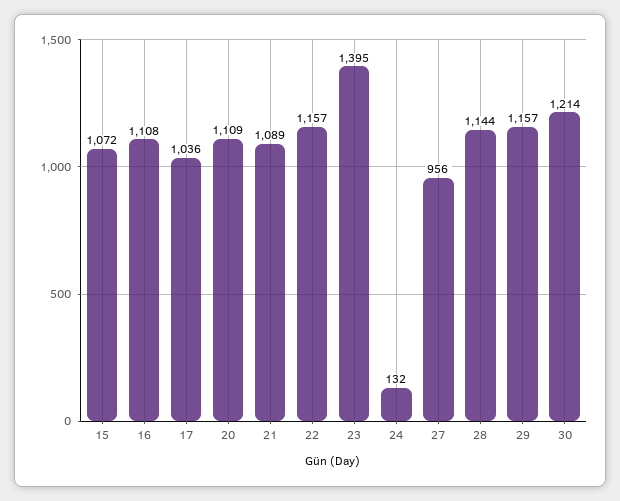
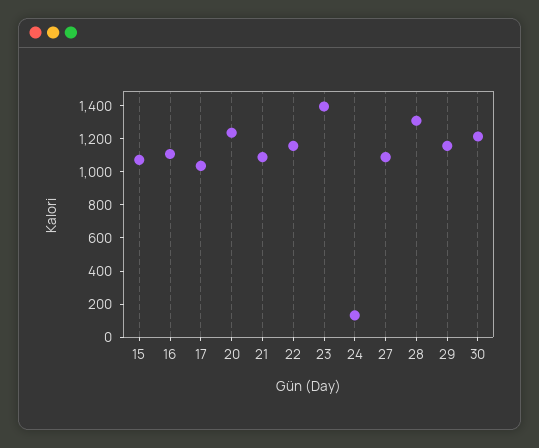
20: 1109 -> 1250
27: 956 -> 1100
28: 1144 -> 1300

